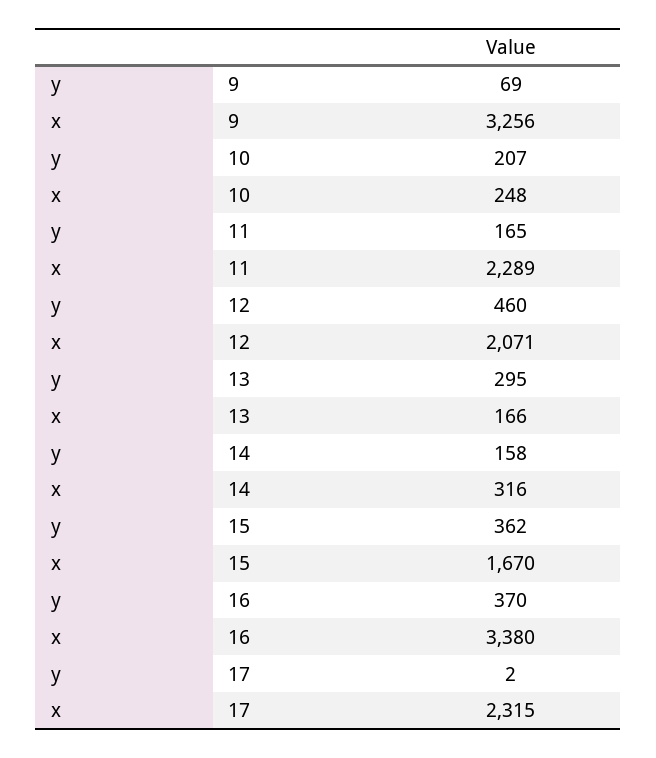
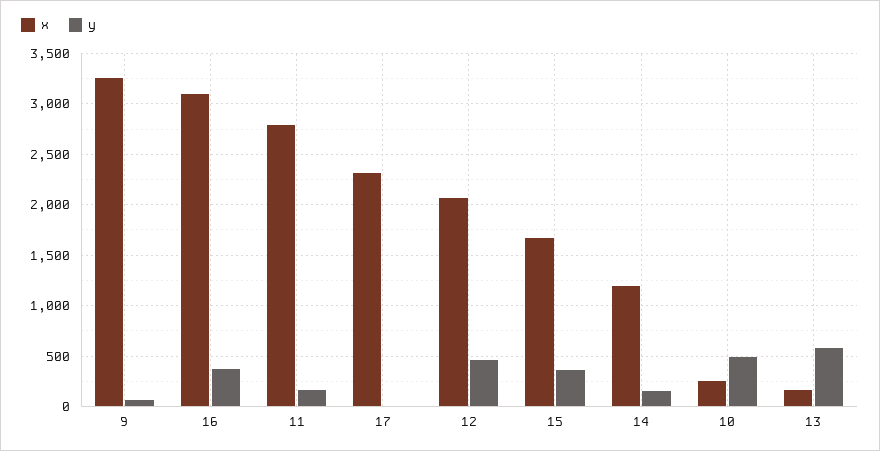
y, 10: 207 -> 500
x, 11: 2289 -> 2800
y, 13: 295 -> 600
x, 14: 316 -> 1200
x, 16: 3380 -> 3100

